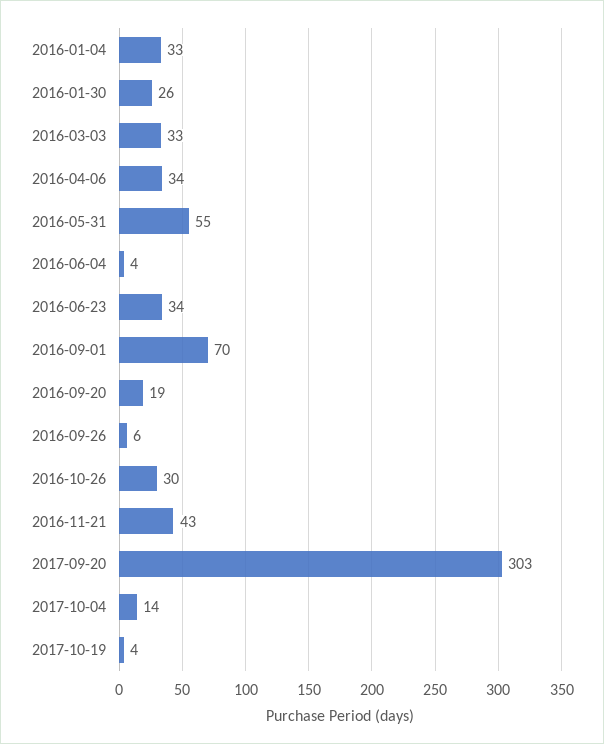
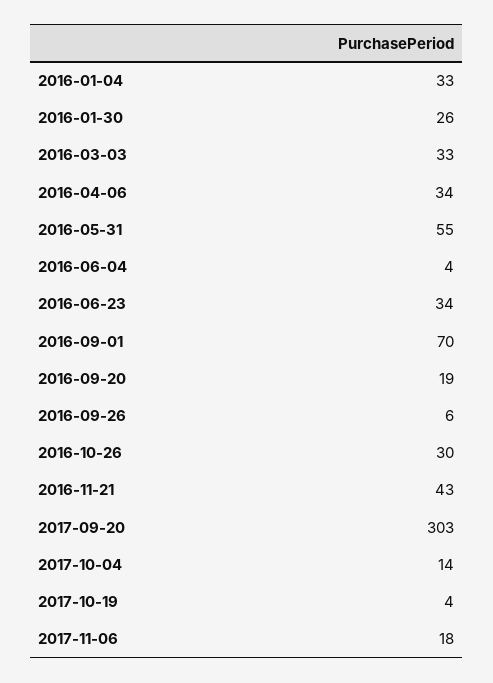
2017-11-06: none -> 18

